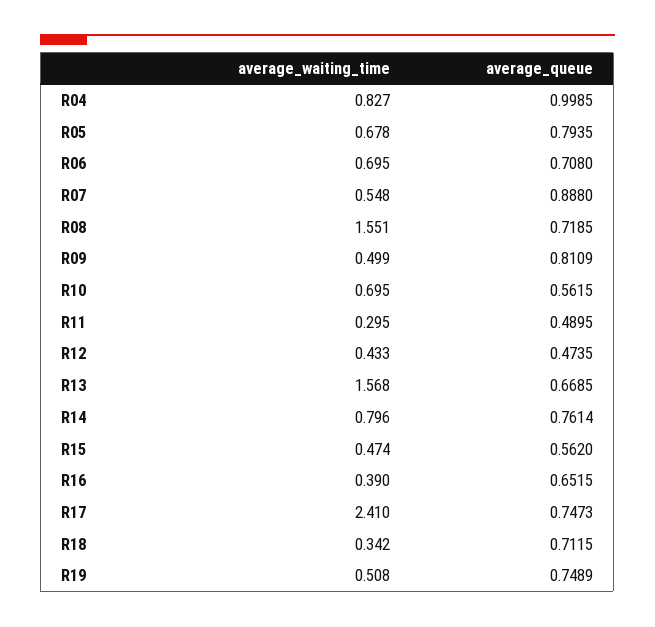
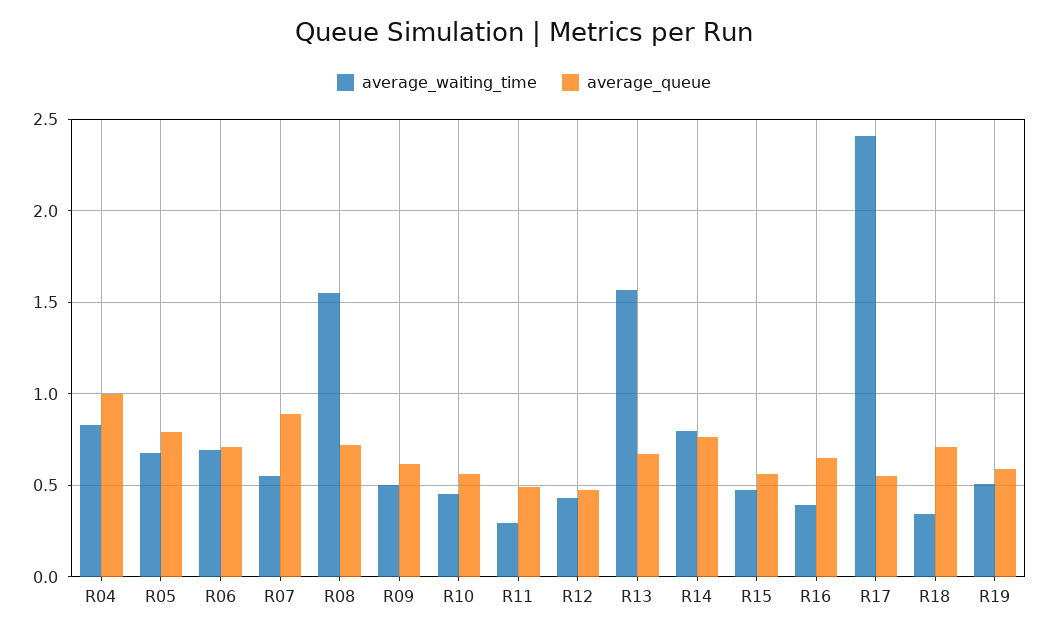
average_queue, R09: 0.8109 -> 0.6
average_waiting_time, R10: 0.695 -> 0.45
average_queue, R17: 0.7473 -> 0.55
average_queue, R19: 0.7489 -> 0.6

